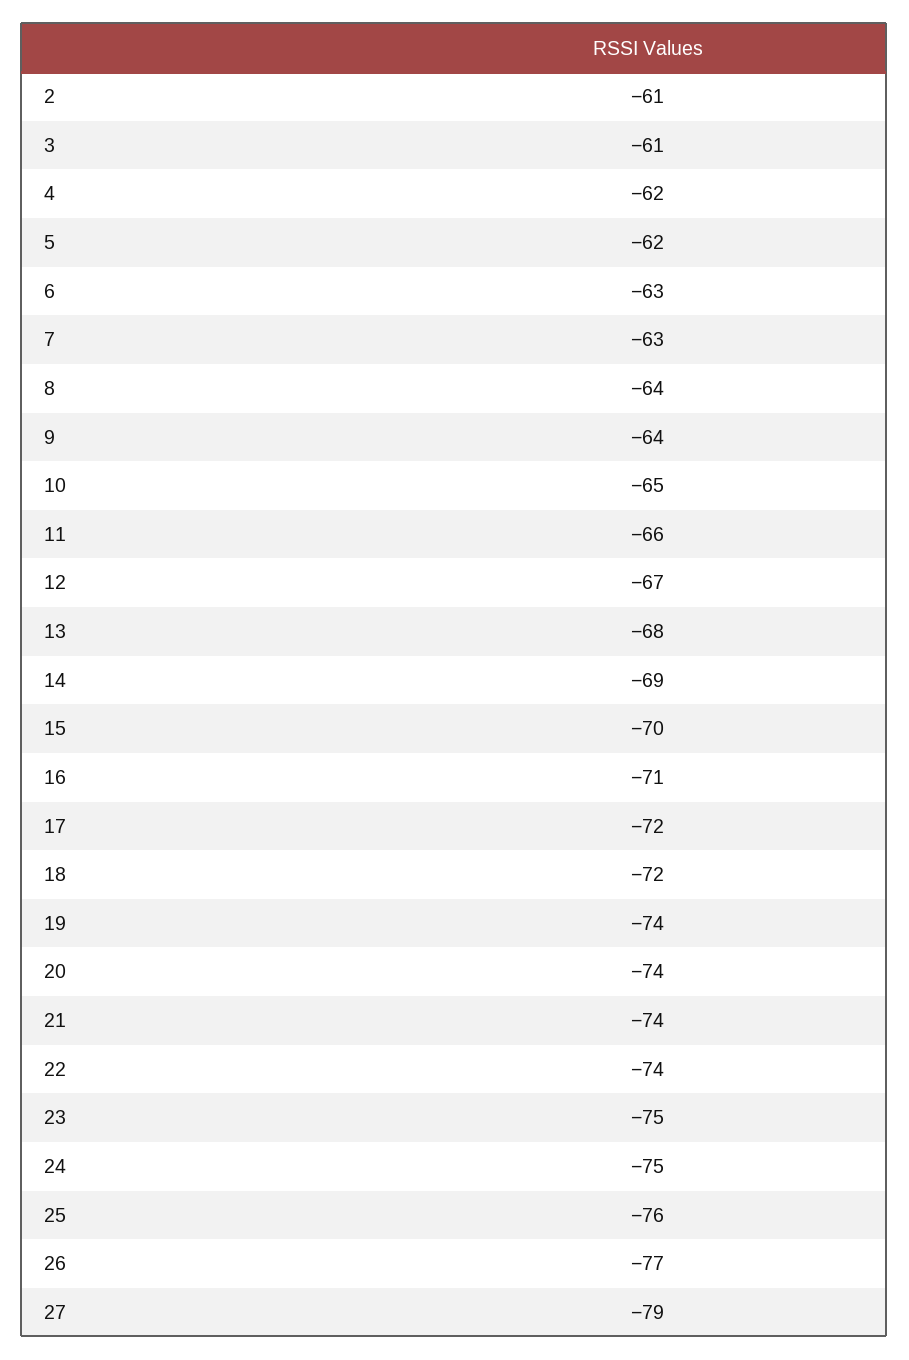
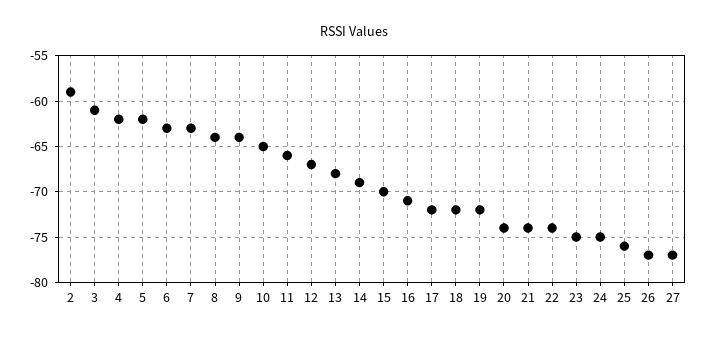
2: -61 -> -59
19: -74 -> -72
27: -79 -> -77

